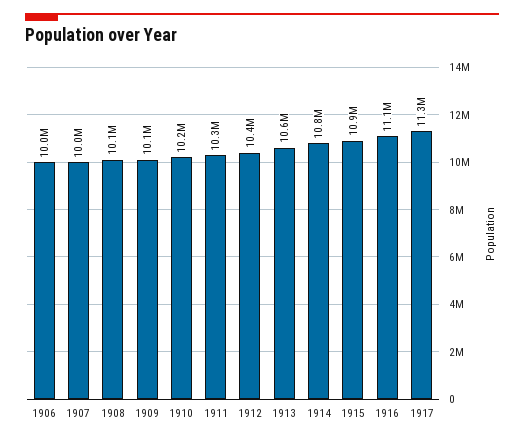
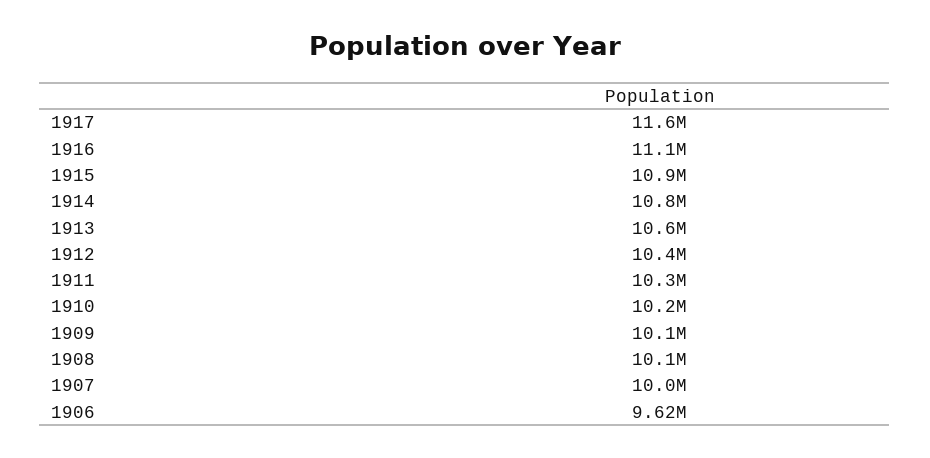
1906: 10000000 -> 9620000
1917: 11300000 -> 11600000

